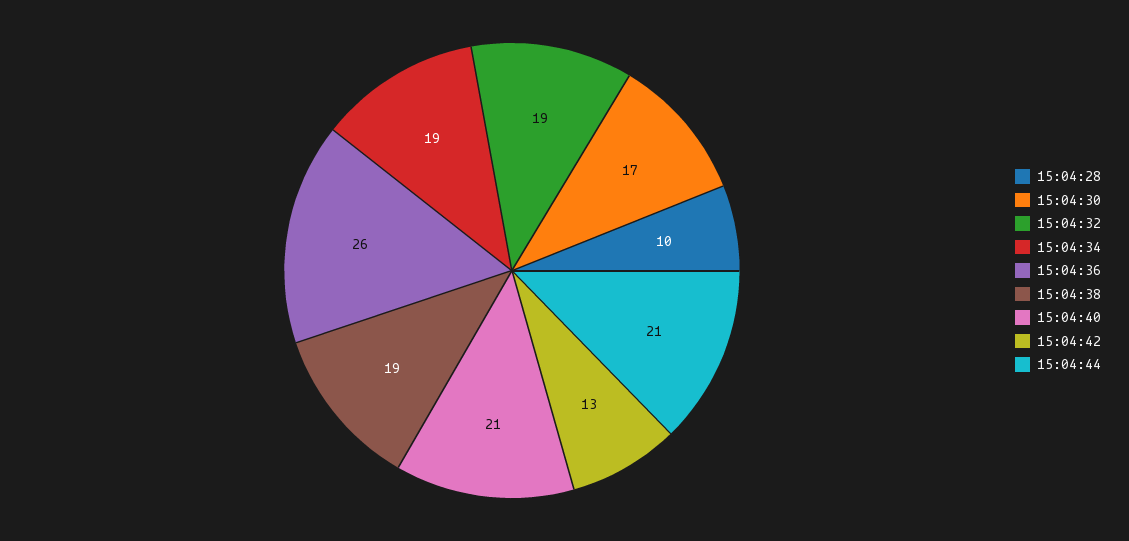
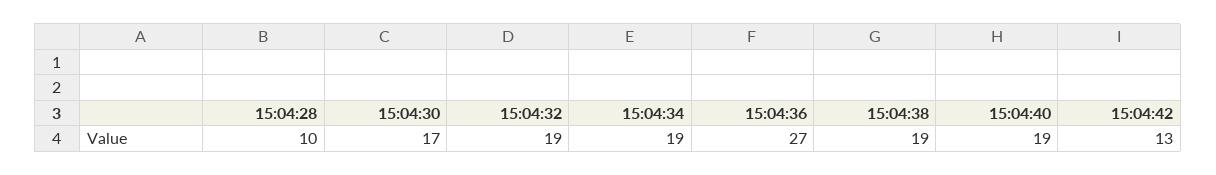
15:04:36: 26 -> 27
15:04:40: 21 -> 19
15:04:44: 21 -> none

